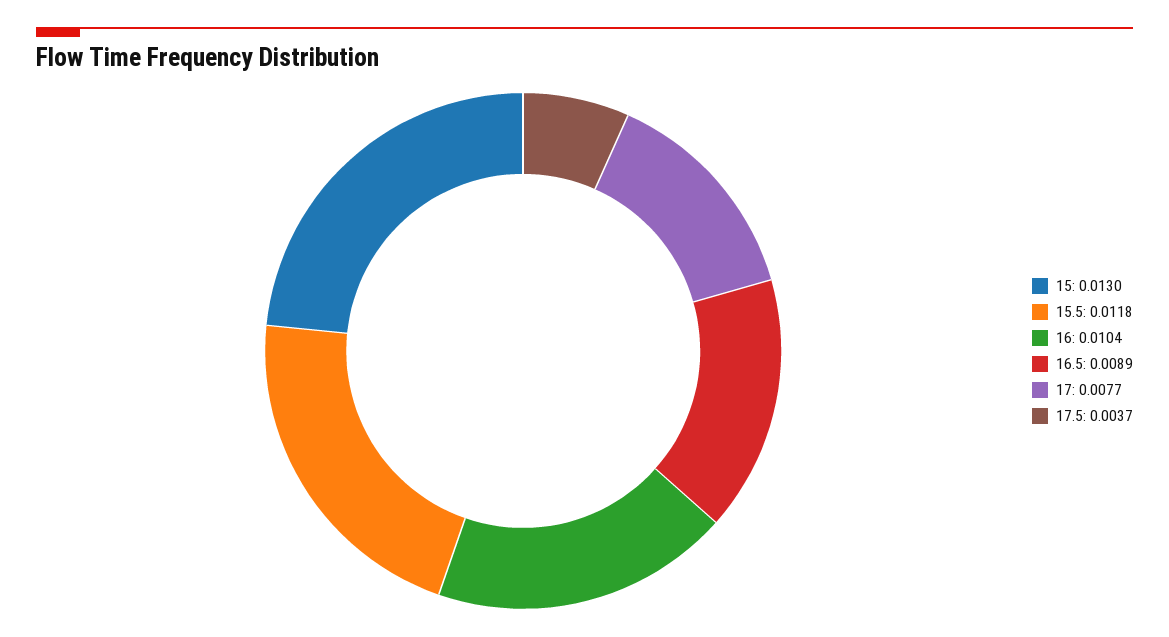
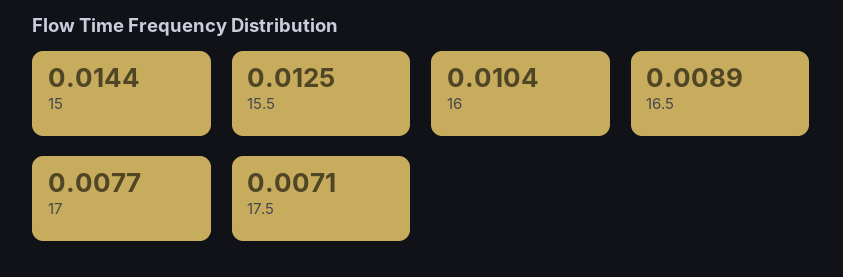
15: 0.013 -> 0.0144
15.5: 0.0118 -> 0.0125
17.5: 0.0037 -> 0.0071

